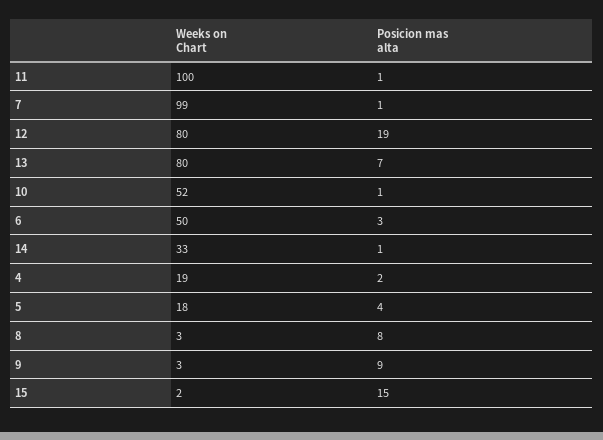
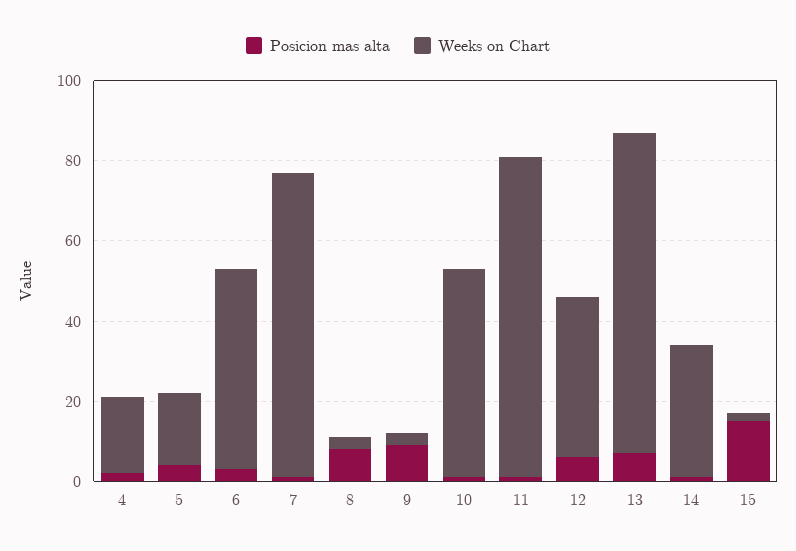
Weeks on Chart, 11: 100 -> 80
Weeks on Chart, 7: 99 -> 75
Weeks on Chart, 12: 80 -> 40
Posicion mas alta, 12: 19 -> 5

